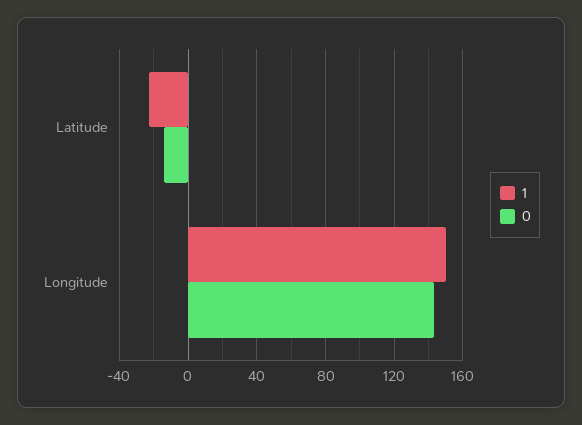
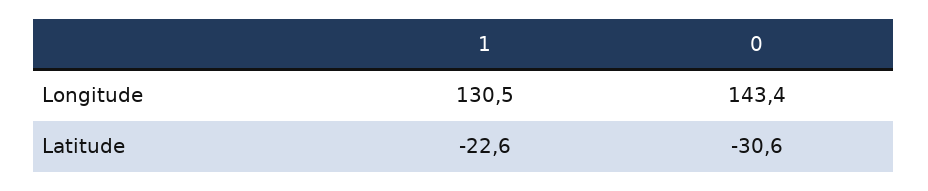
0, Latitude: -15 -> -30.6
1, Longitude: 150 -> 130.5

